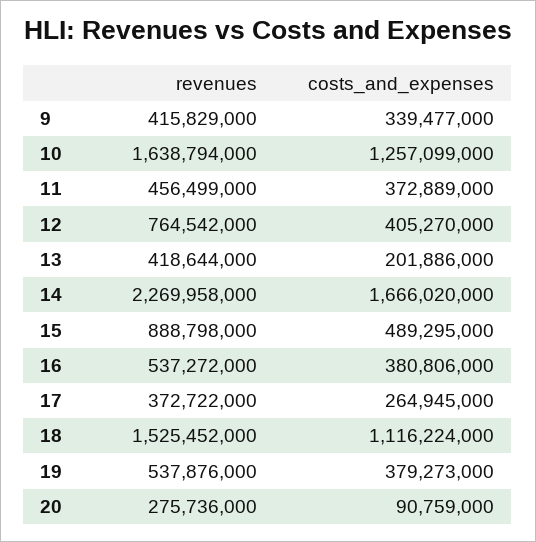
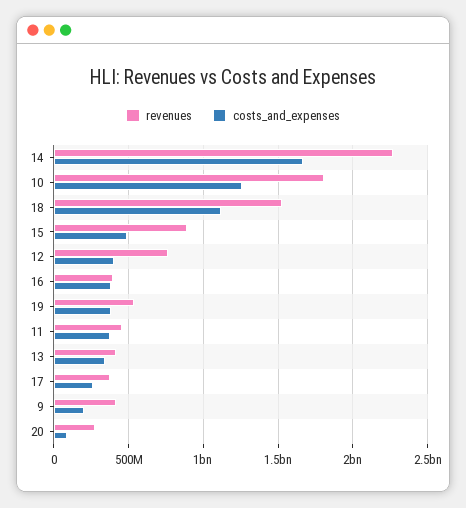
costs_and_expenses, 9: 339477000 -> 200000000
revenues, 10: 1638794000 -> 1800000000
costs_and_expenses, 13: 201886000 -> 350000000
revenues, 16: 537272000 -> 400000000

